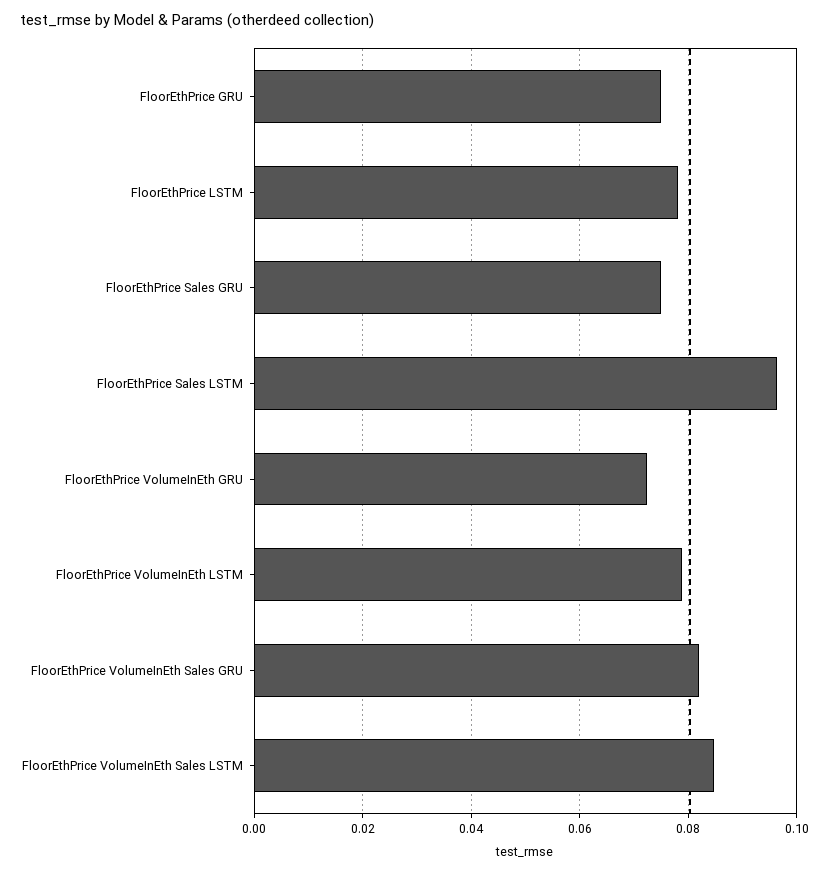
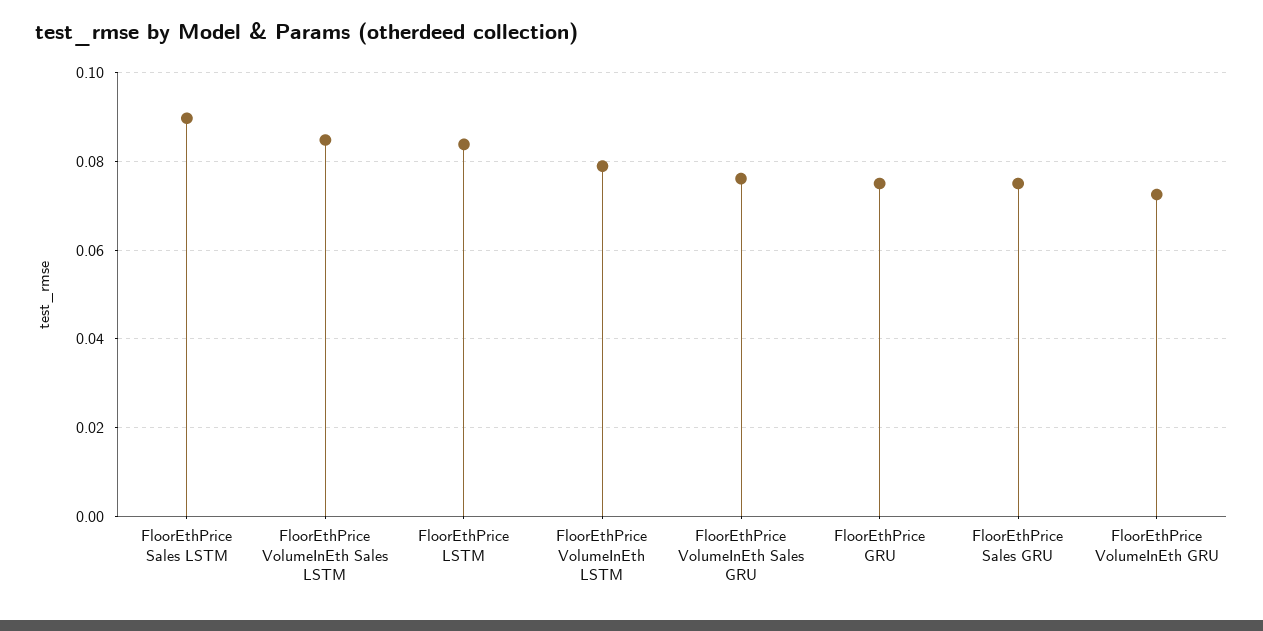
FloorEthPrice LSTM: 0.078 -> 0.084
FloorEthPrice Sales LSTM: 0.096 -> 0.09
FloorEthPrice VolumeInEth Sales GRU: 0.082 -> 0.076

